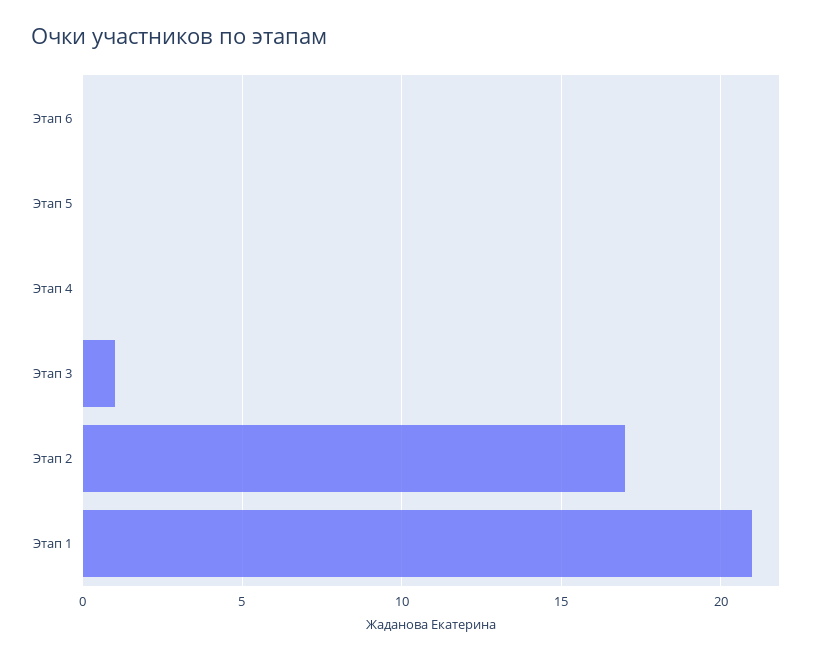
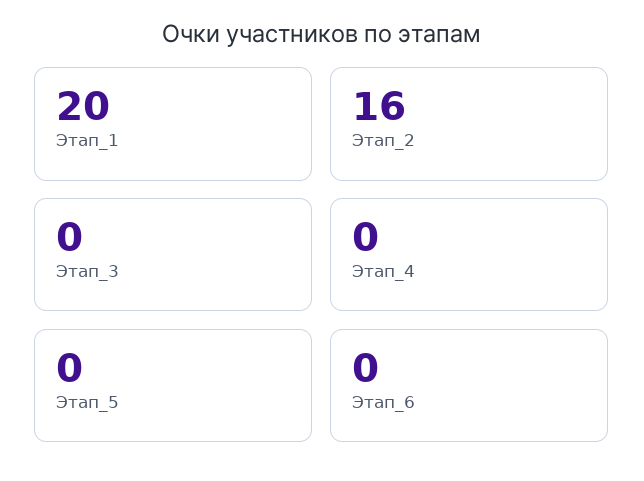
Этап 3: 1 -> 0
Этап 2: 17 -> 16
Этап 1: 21 -> 20

